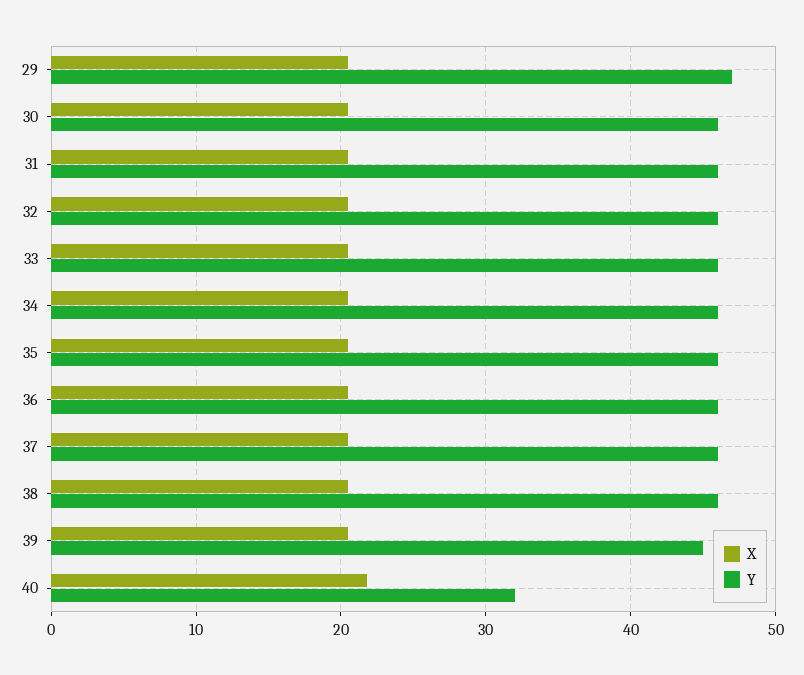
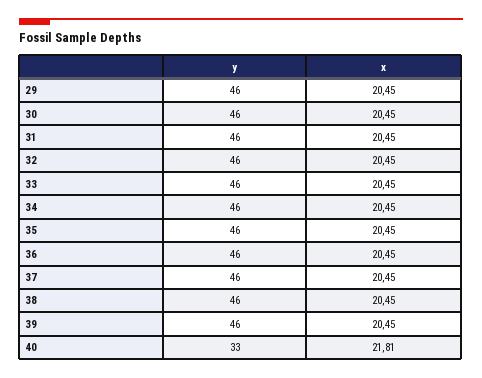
Y, 29: 47 -> 46
Y, 39: 45 -> 46
Y, 40: 32 -> 33

